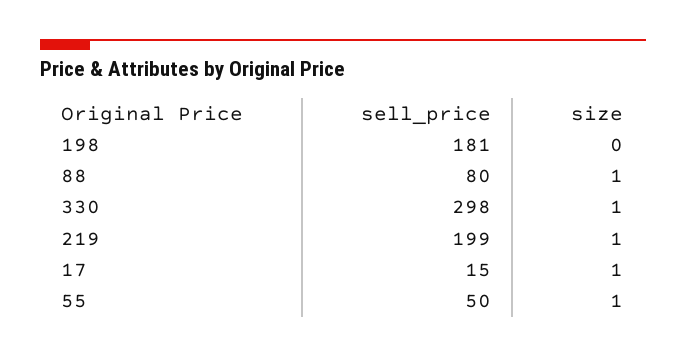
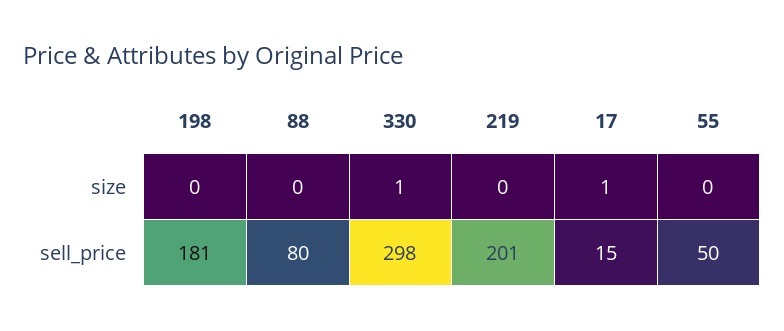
size, 88: 1 -> 0
sell_price, 219: 199 -> 201
size, 219: 1 -> 0
size, 55: 1 -> 0

